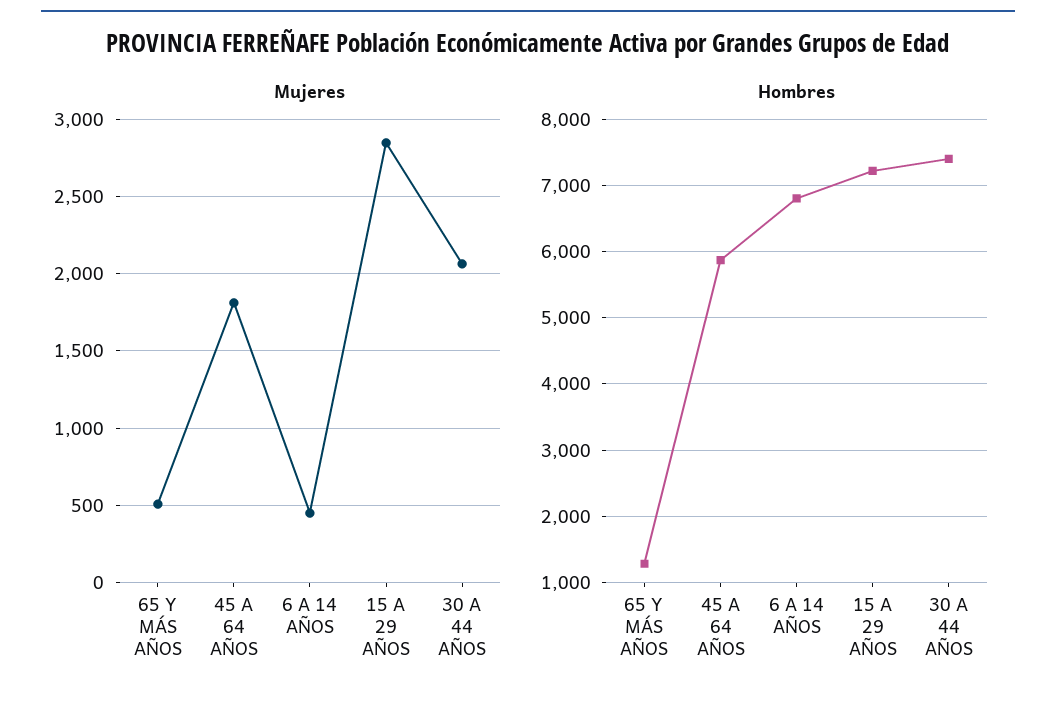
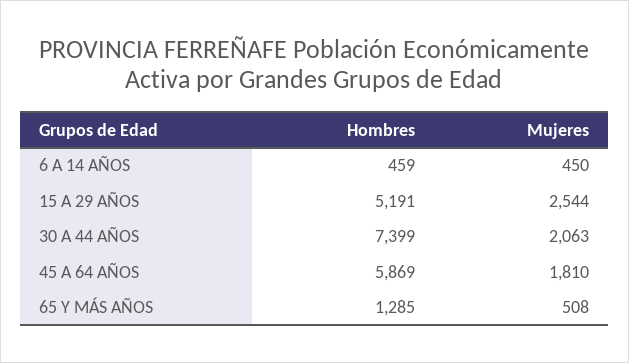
Mujeres, 15 A 29 AÑOS: 2850 -> 2544
Hombres, 6 A 14 AÑOS: 6800 -> 459
Hombres, 15 A 29 AÑOS: 7200 -> 5191

